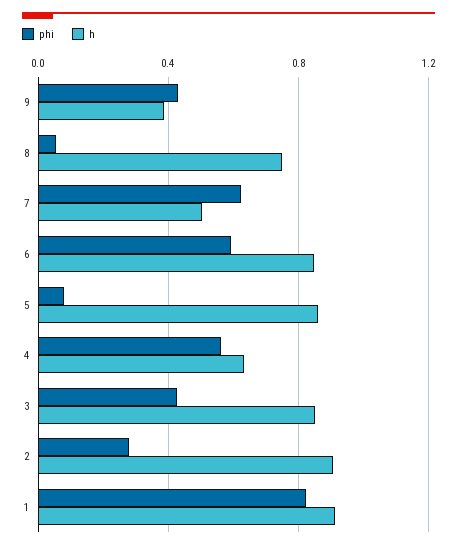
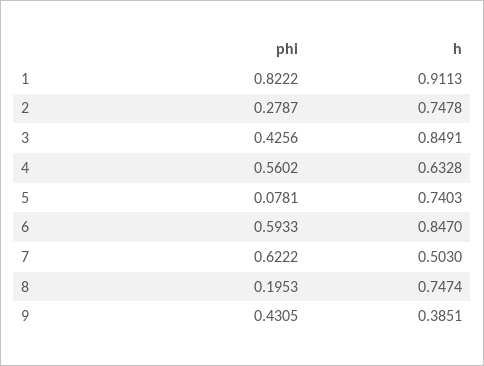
phi, 8: 0.05 -> 0.1953
h, 5: 0.85 -> 0.7403
h, 2: 0.9 -> 0.7478

